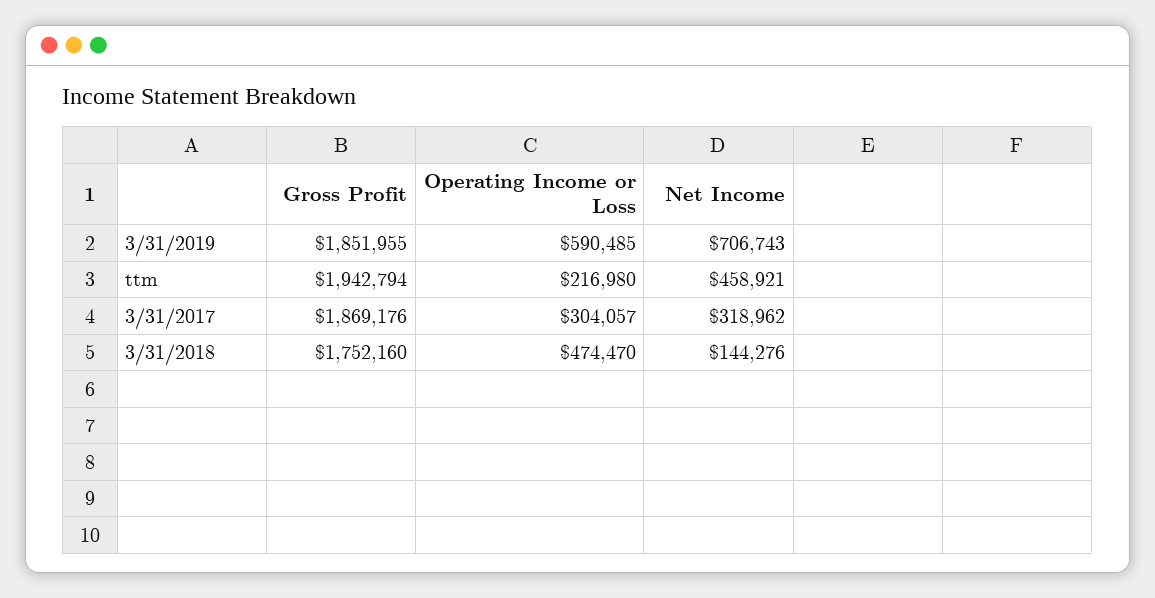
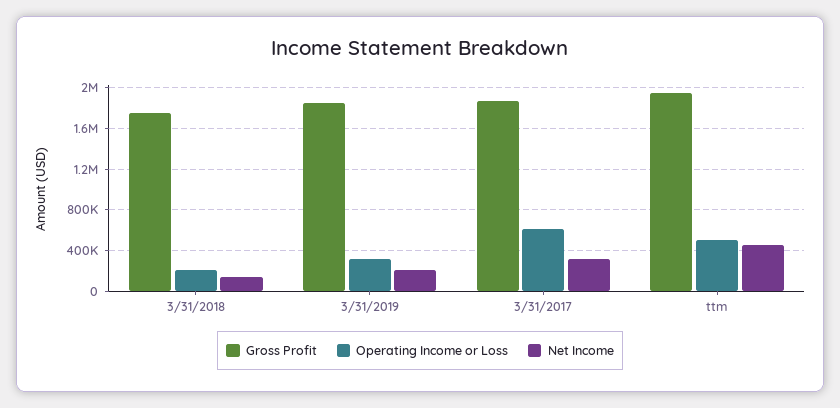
Operating Income or Loss, 3/31/2019: 590485 -> 300000
Net Income, 3/31/2019: 706743 -> 200000
Operating Income or Loss, ttm: 216980 -> 500000
Operating Income or Loss, 3/31/2017: 304057 -> 600000
Operating Income or Loss, 3/31/2018: 474470 -> 200000

